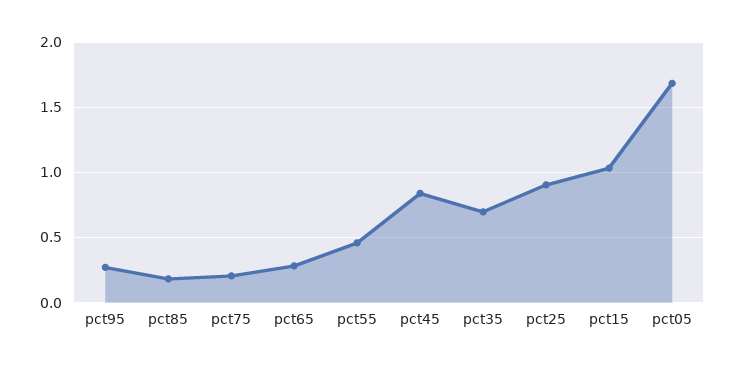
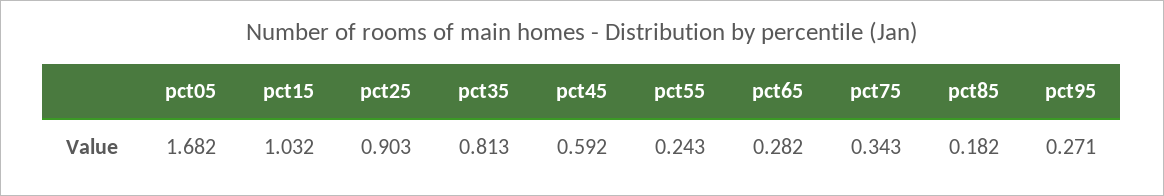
pct75: 0.2 -> 0.343
pct55: 0.45 -> 0.243
pct45: 0.85 -> 0.592
pct35: 0.7 -> 0.813

